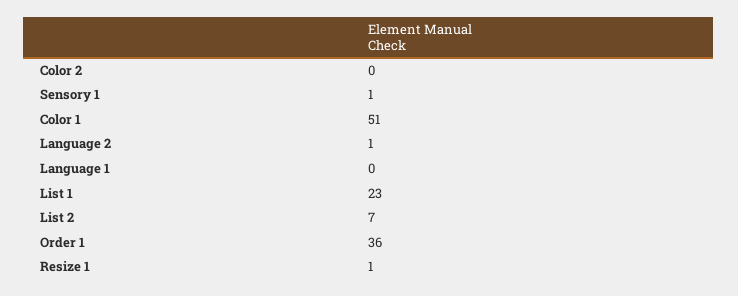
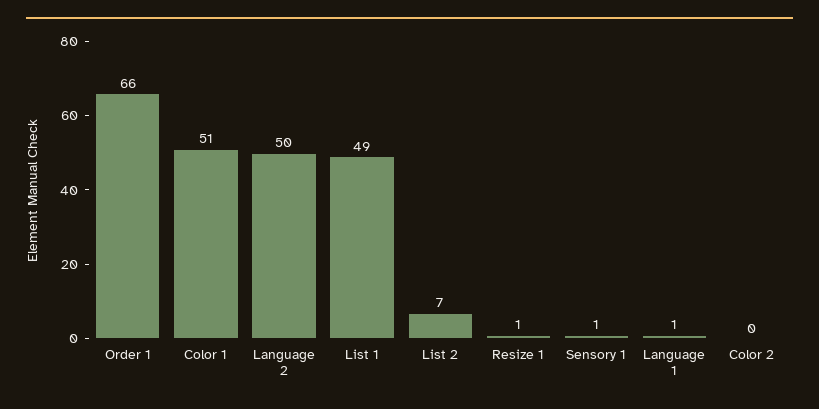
Language 2: 1 -> 50
Language 1: 0 -> 1
List 1: 23 -> 49
Order 1: 36 -> 66

